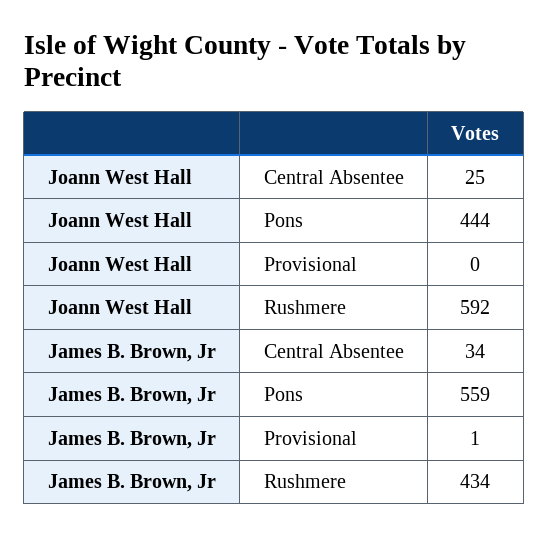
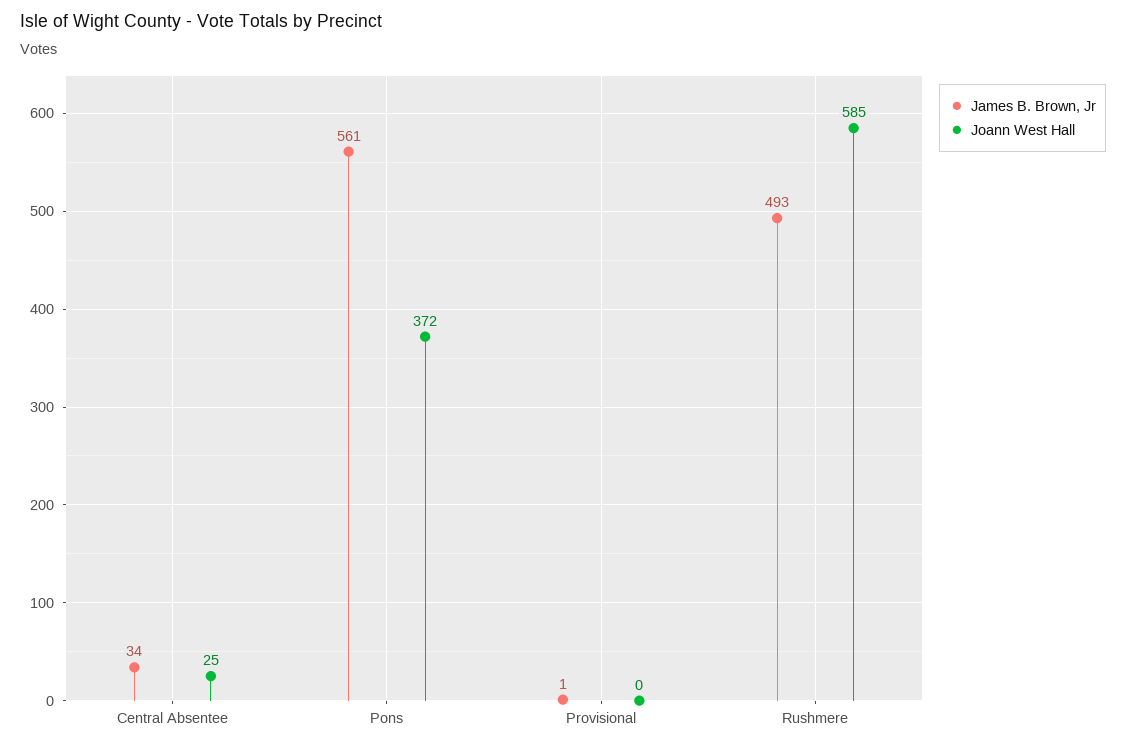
Joann West Hall, Pons: 444 -> 372
Joann West Hall, Rushmere: 592 -> 585
James B. Brown, Jr, Pons: 559 -> 561
James B. Brown, Jr, Rushmere: 434 -> 493

